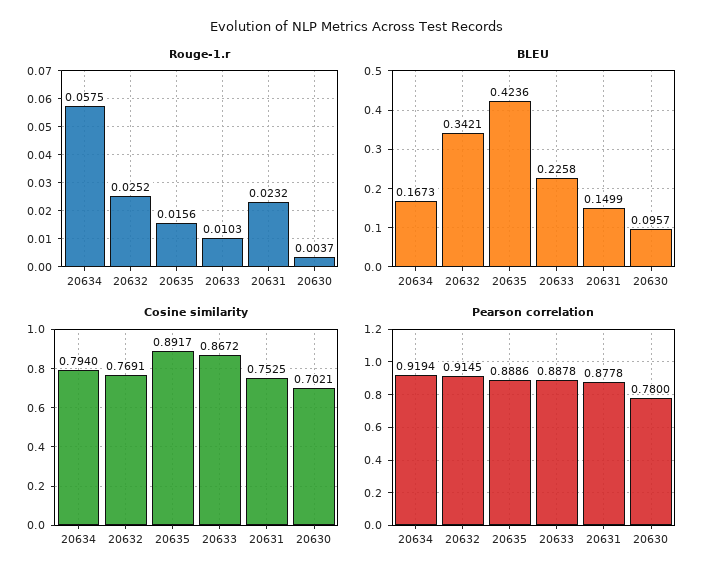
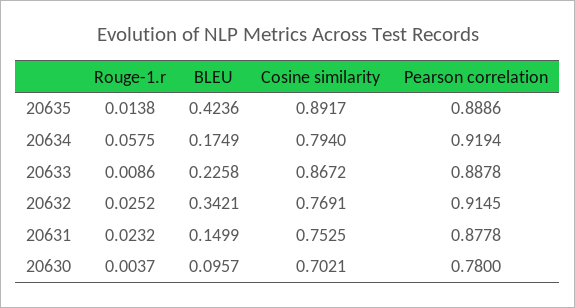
Rouge-1.r, 20635: 0.0156 -> 0.0138
Rouge-1.r, 20633: 0.0103 -> 0.0086
BLEU, 20634: 0.1673 -> 0.1749

